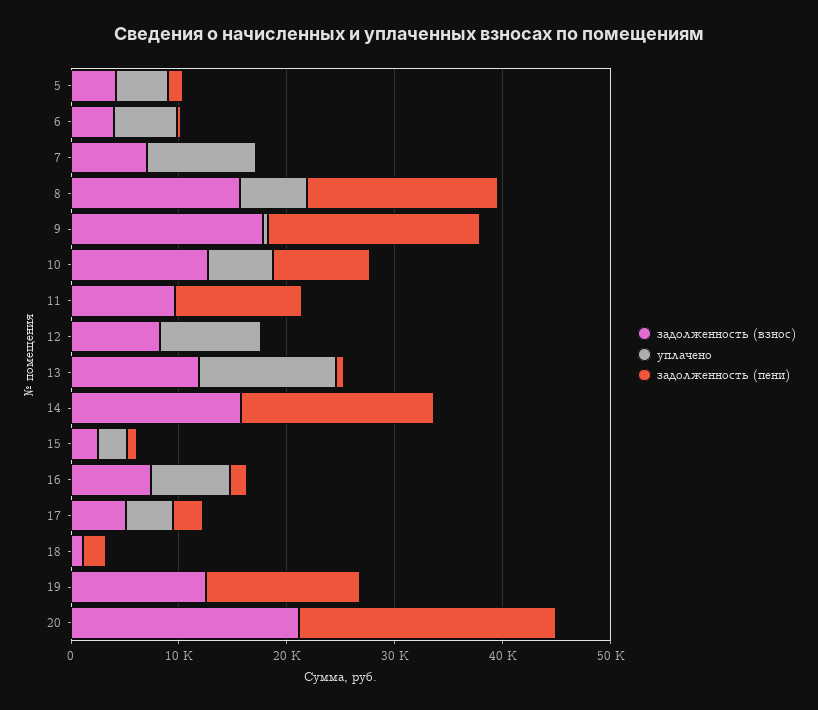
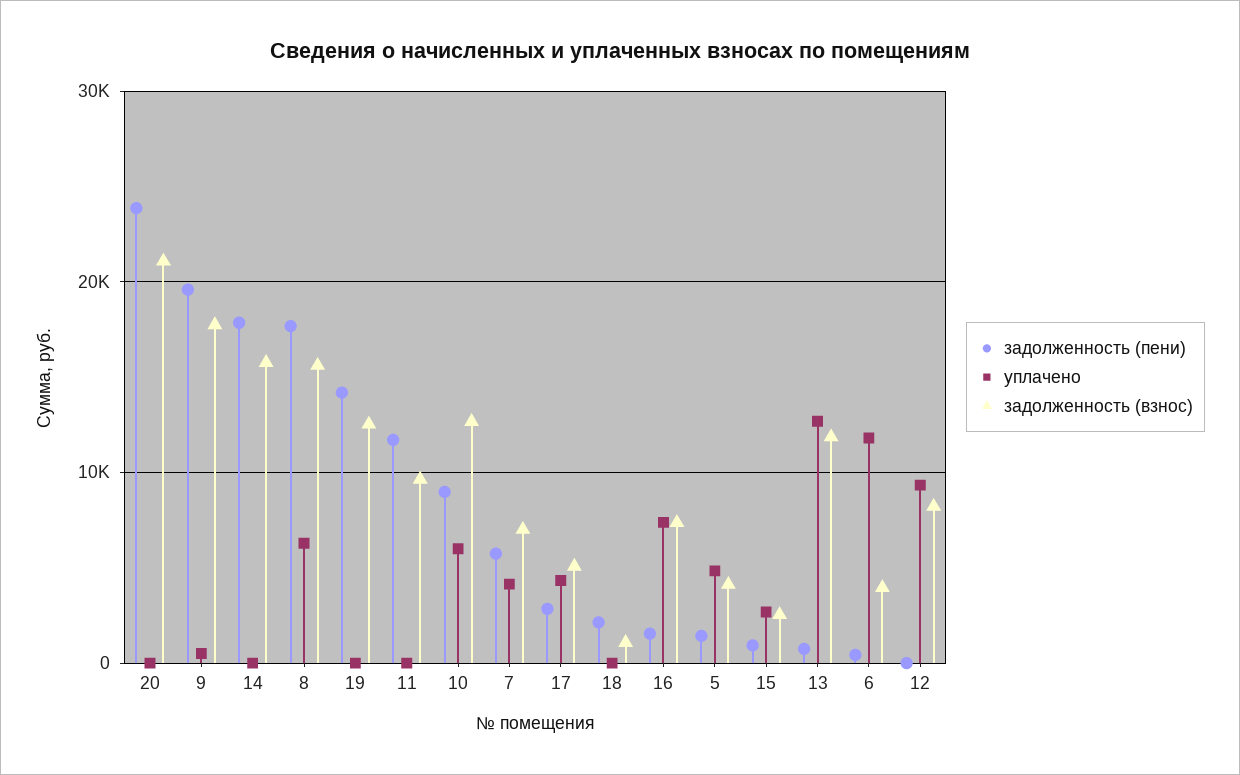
уплачено, 6: 6000 -> 12000
уплачено, 7: 10000 -> 4000
задолженность (пени), 7: 0 -> 6000

